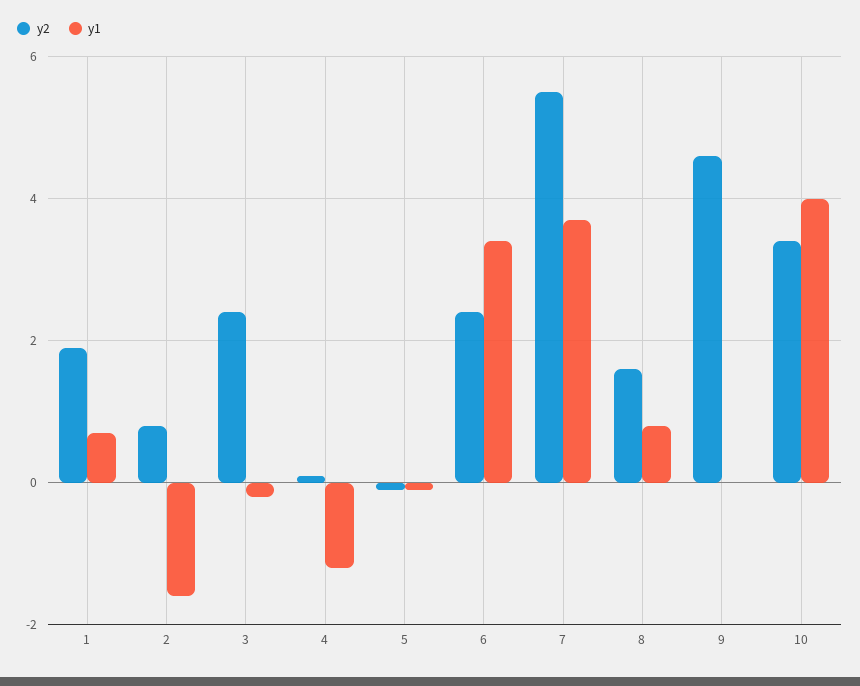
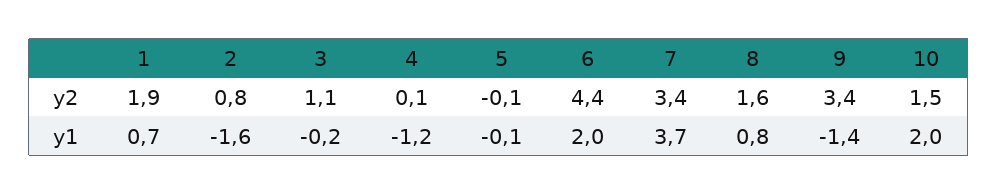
y2, 3: 2.5 -> 1.1
y2, 6: 2.5 -> 4.4
y1, 6: 3.5 -> 2
y2, 7: 5.5 -> 3.4
y2, 9: 4.5 -> 3.4
y1, 9: 0 -> -1.4
y2, 10: 3.5 -> 1.5
y1, 10: 4 -> 2

